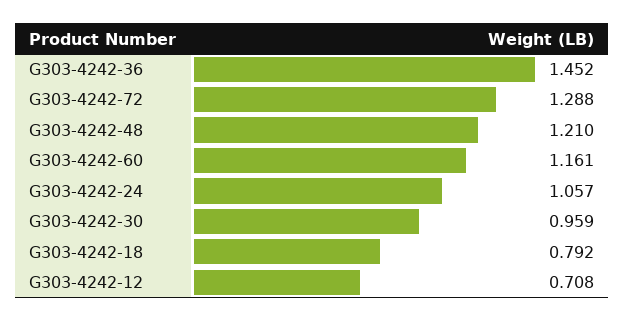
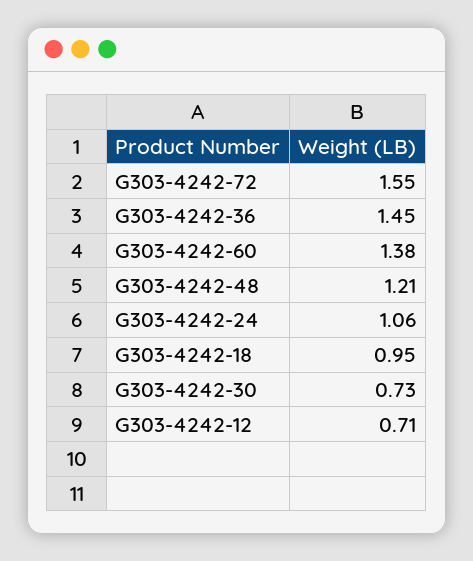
G303-4242-72: 1.288 -> 1.55
G303-4242-60: 1.161 -> 1.38
G303-4242-30: 0.959 -> 0.73
G303-4242-18: 0.792 -> 0.95

